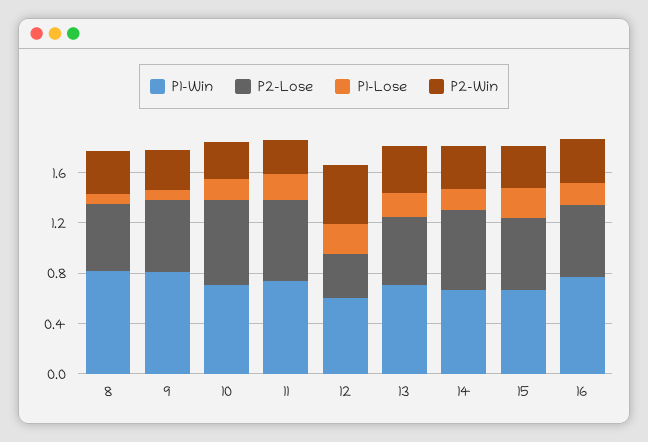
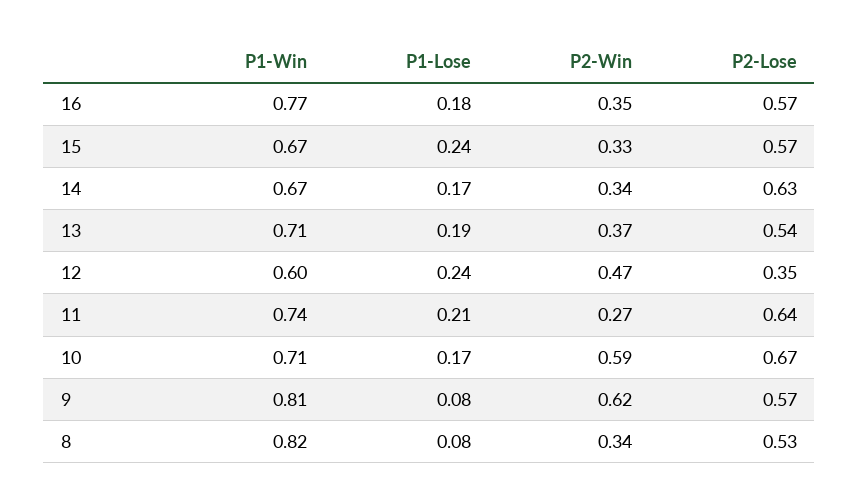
P2-Win, 9: 0.3 -> 0.62
P2-Win, 10: 0.3 -> 0.59

